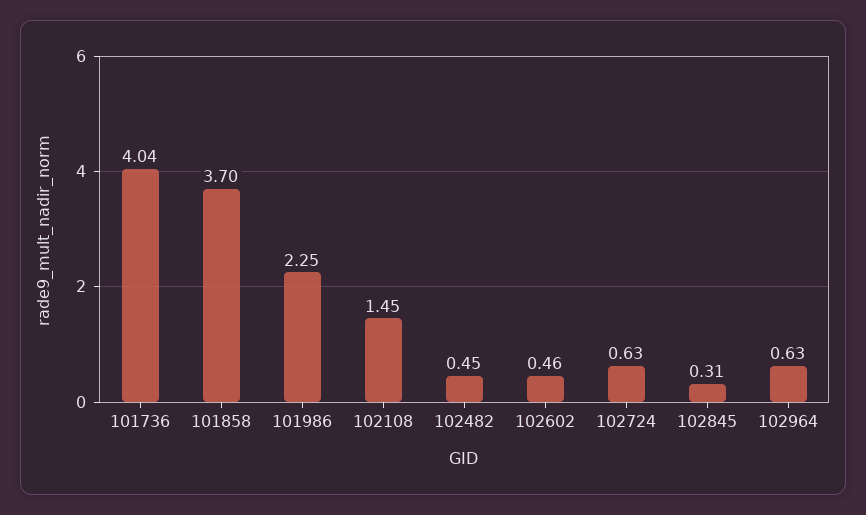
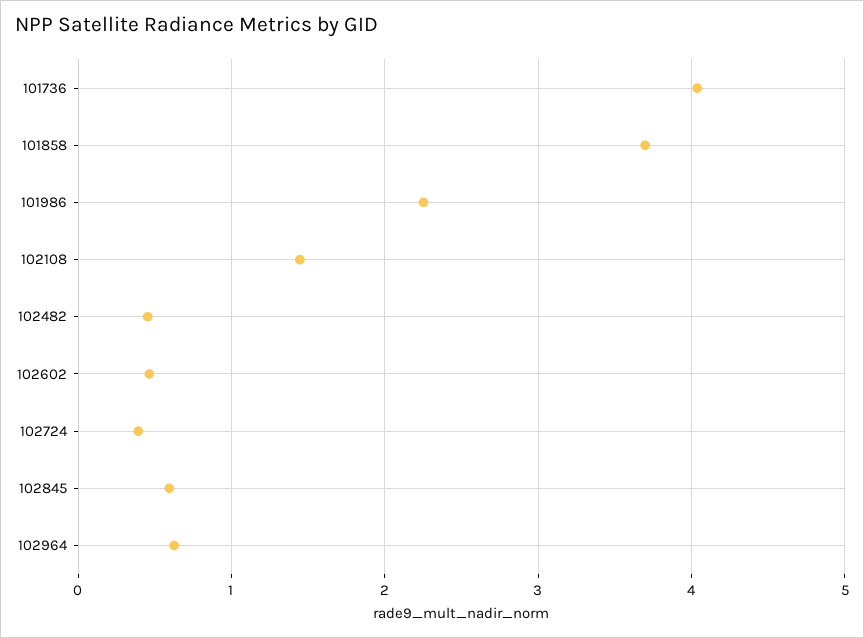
102724: 0.63 -> 0.4
102845: 0.31 -> 0.6

